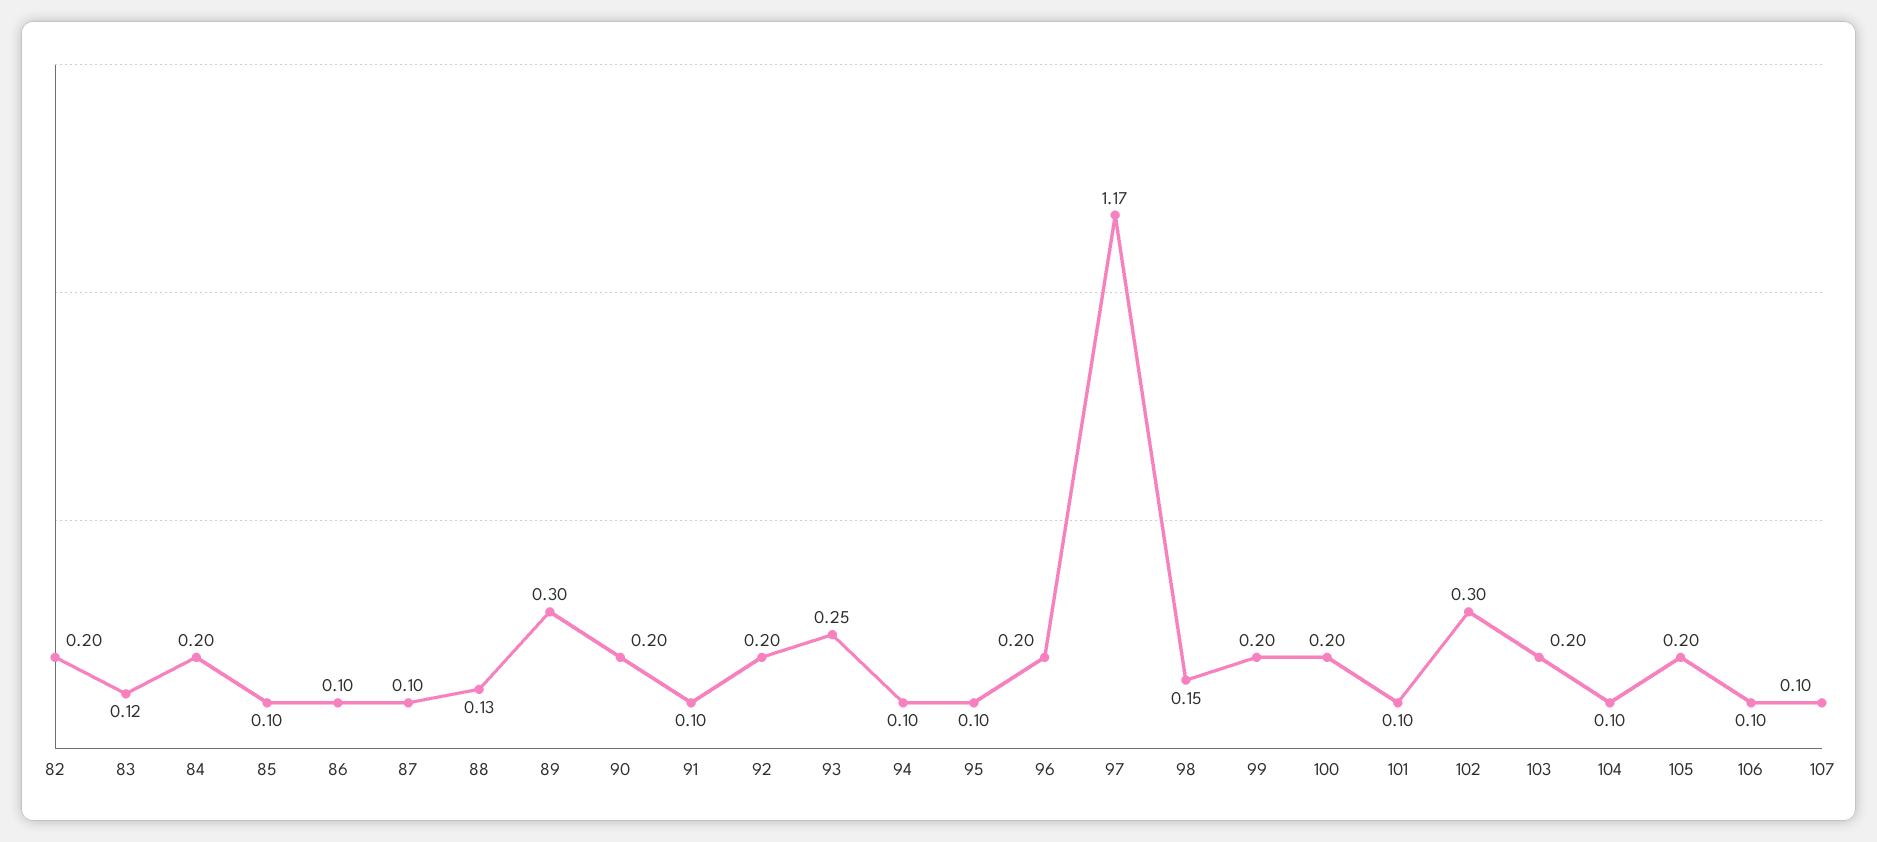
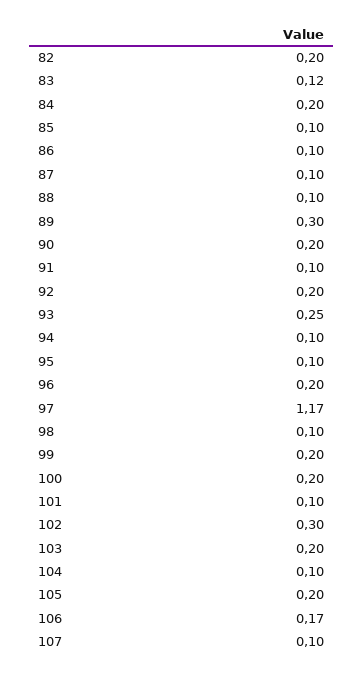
88: 0.13 -> 0.1
98: 0.15 -> 0.1
106: 0.1 -> 0.17

